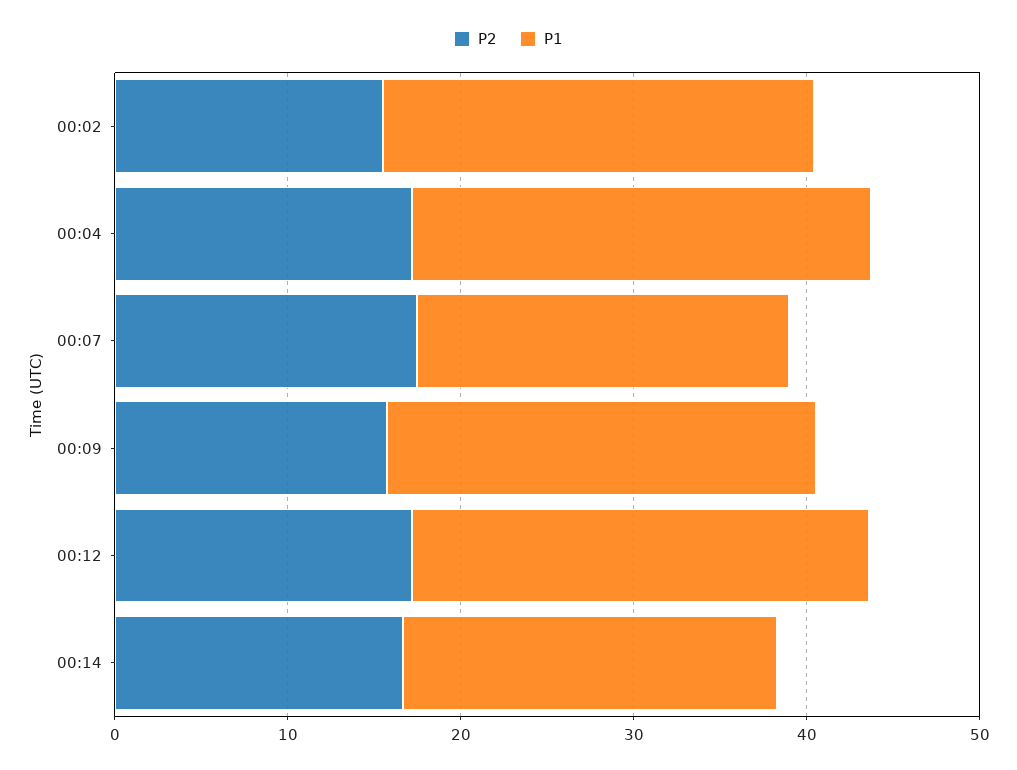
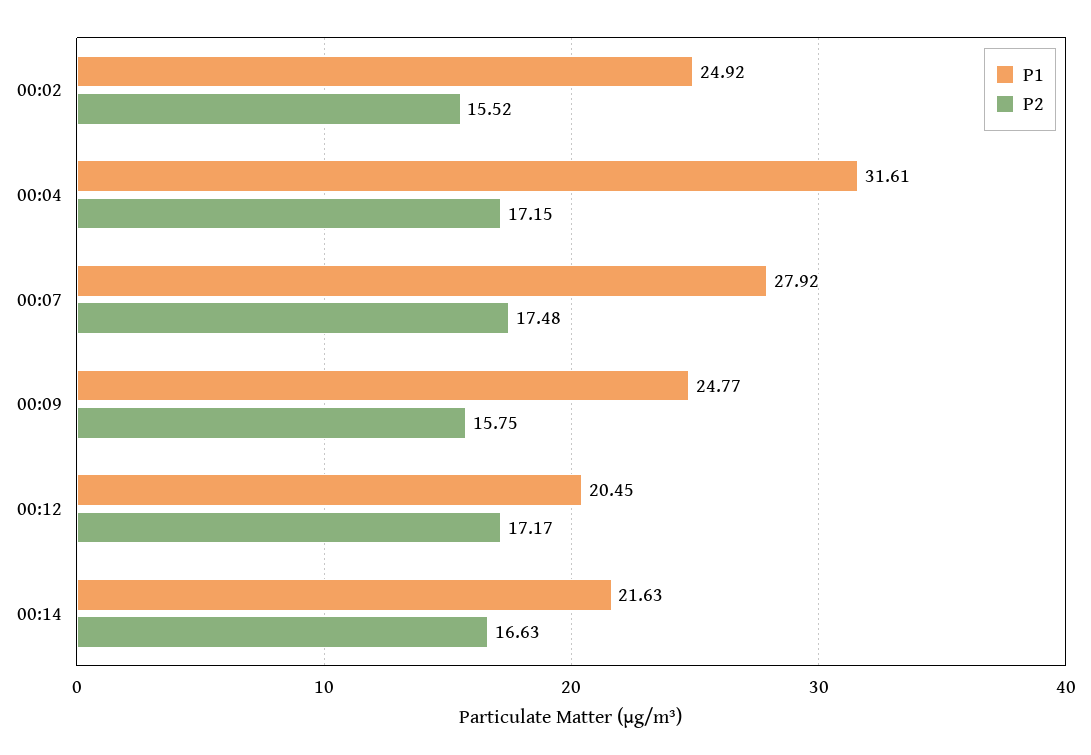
P1, 00:04: 26 -> 31.61
P1, 00:07: 22 -> 27.92
P1, 00:12: 26 -> 20.45

